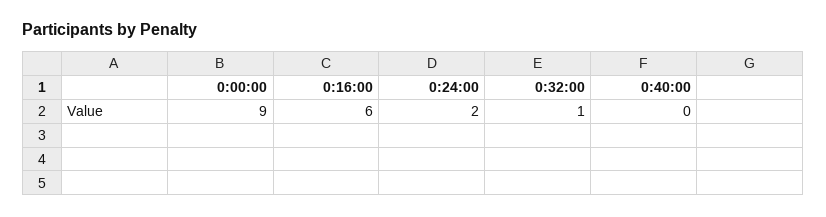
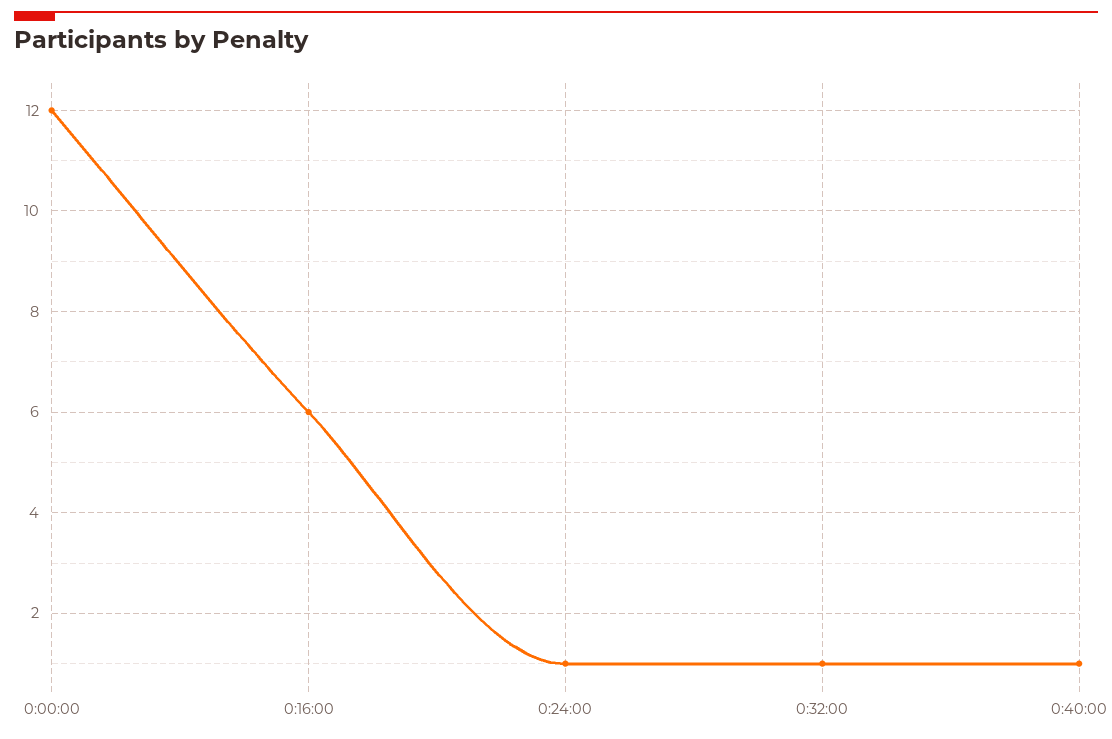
0:00:00: 9 -> 12
0:24:00: 2 -> 1
0:40:00: 0 -> 1

